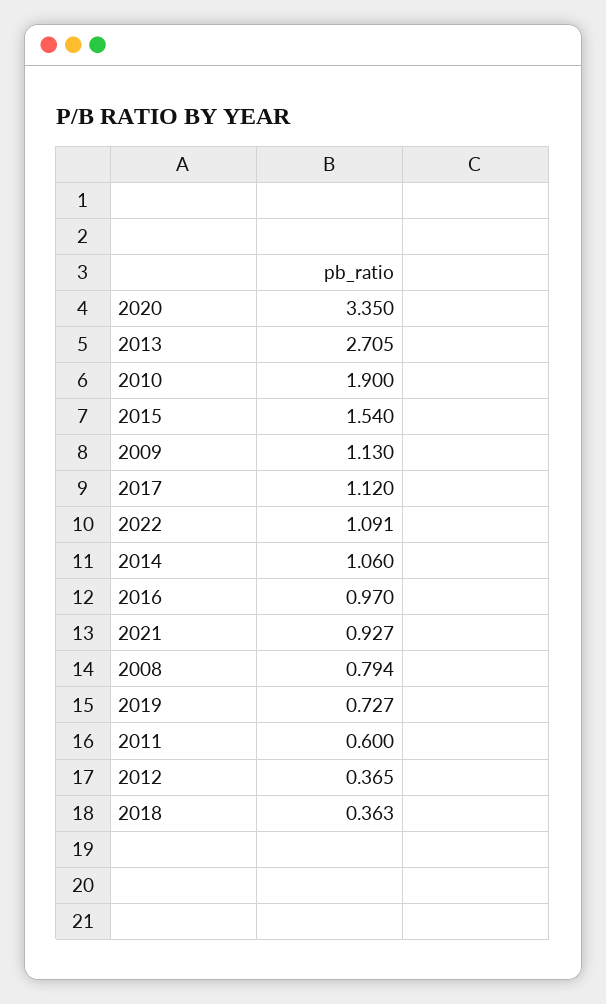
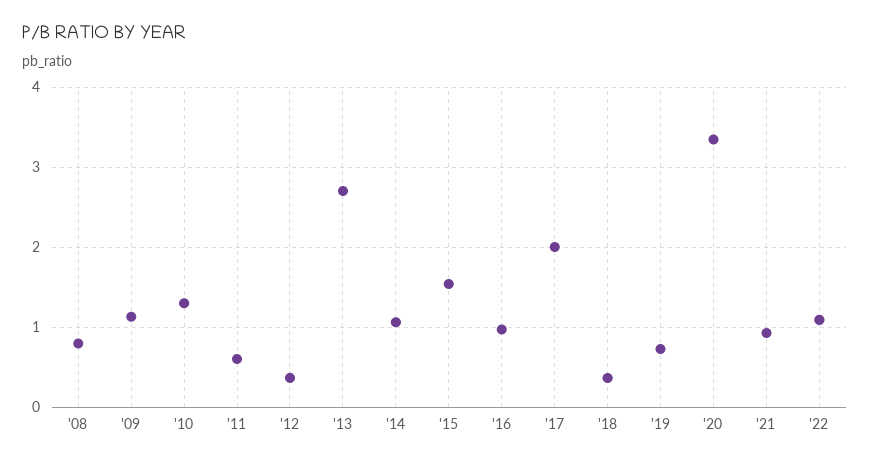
2010: 1.9 -> 1.3
2017: 1.12 -> 2

